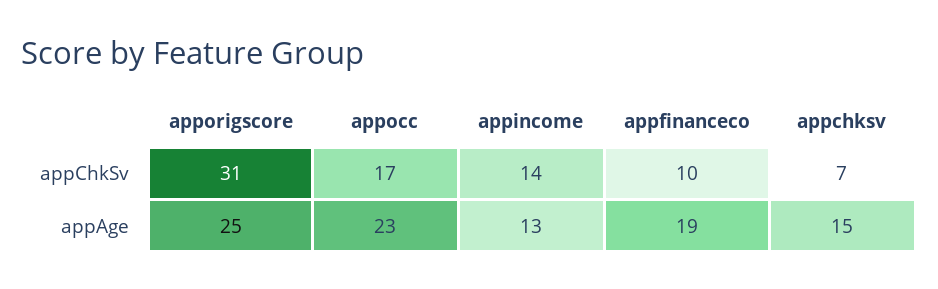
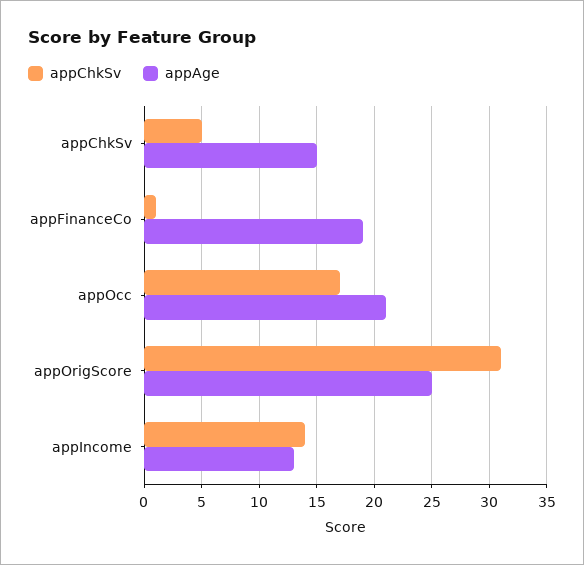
appChkSv, appfinanceco: 10 -> 1
appChkSv, appchksv: 7 -> 5
appAge, appocc: 23 -> 21

